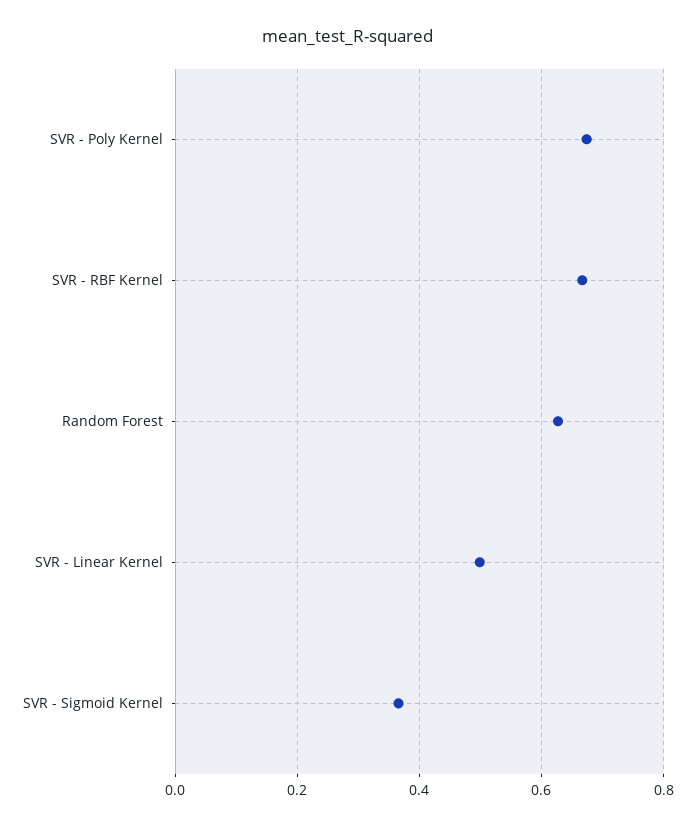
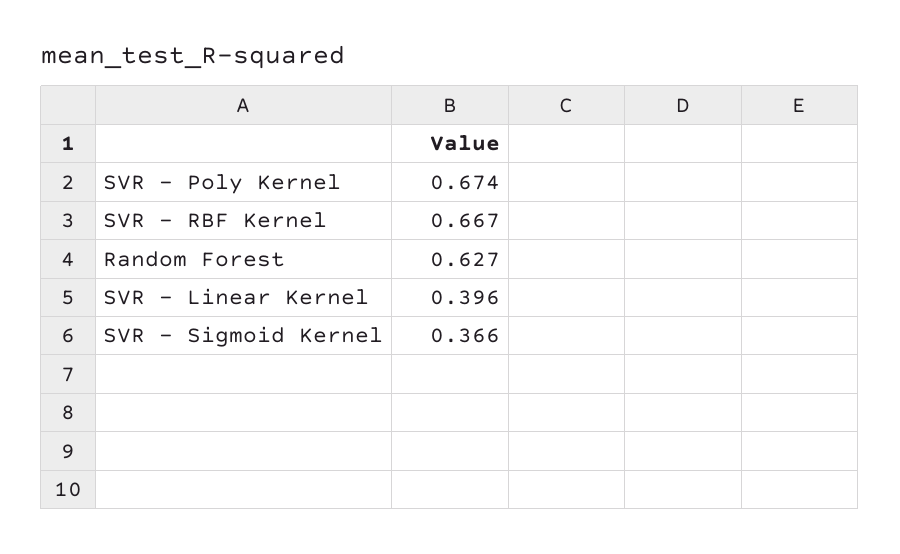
SVR - Linear Kernel: 0.5 -> 0.396

